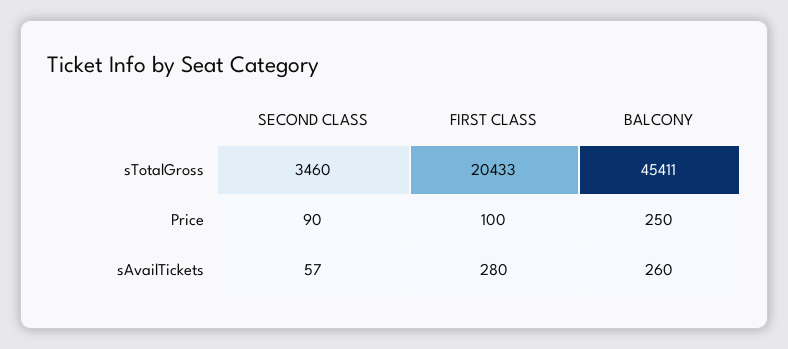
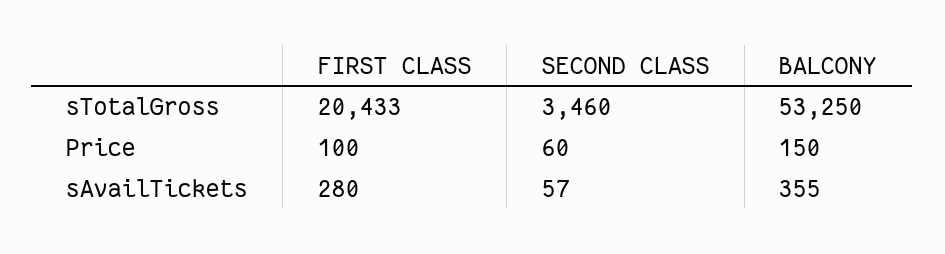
BALCONY, sTotalGross: 45411 -> 53250
SECOND CLASS, Price: 90 -> 60
BALCONY, Price: 250 -> 150
BALCONY, sAvailTickets: 260 -> 355

